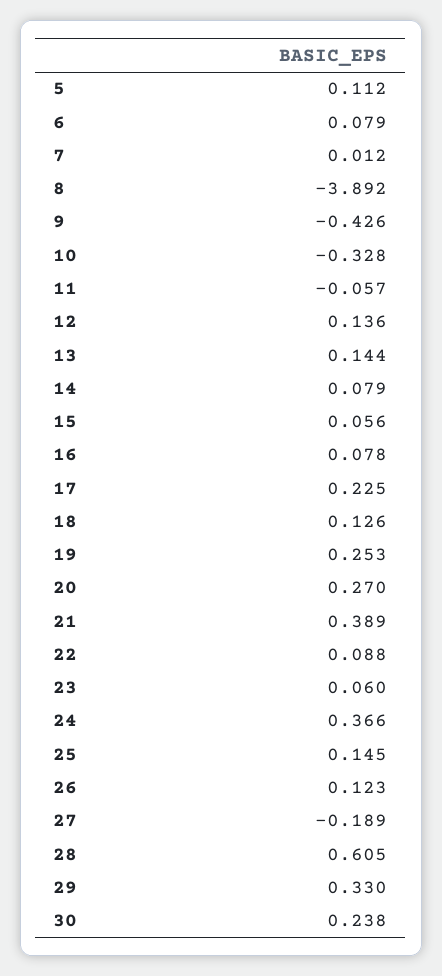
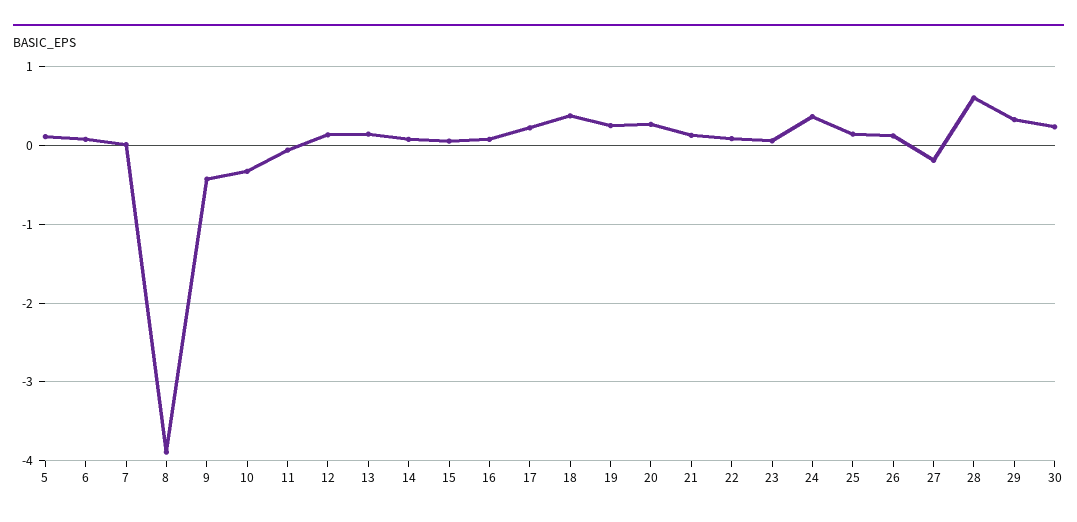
18: 0.126 -> 0.4
21: 0.389 -> 0.1

